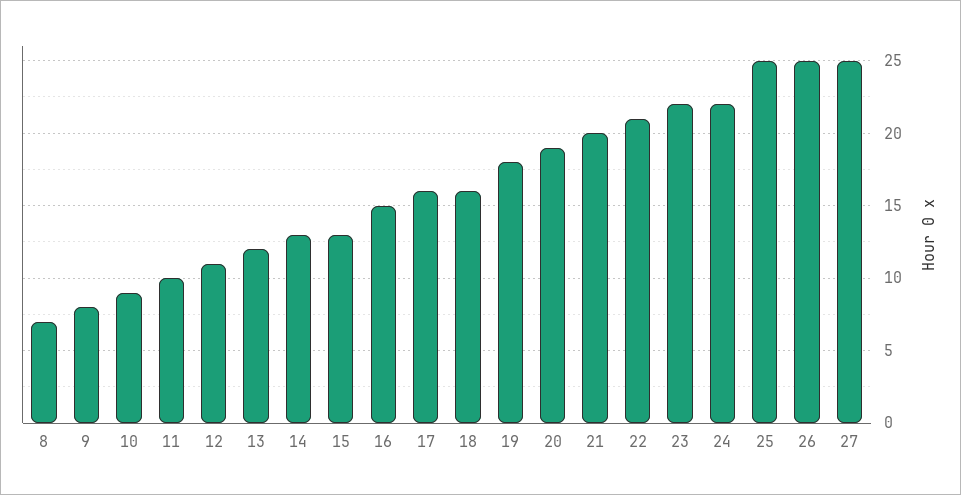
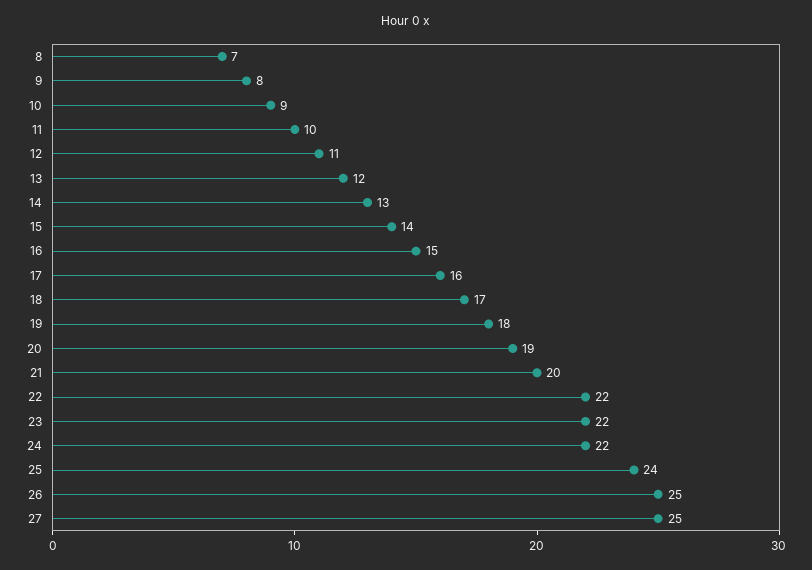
15: 13 -> 14
18: 16 -> 17
22: 21 -> 22
25: 25 -> 24

